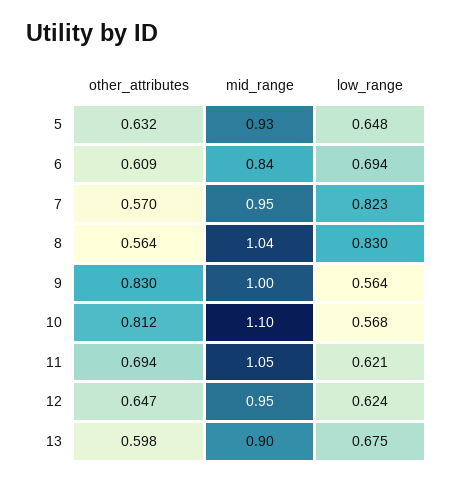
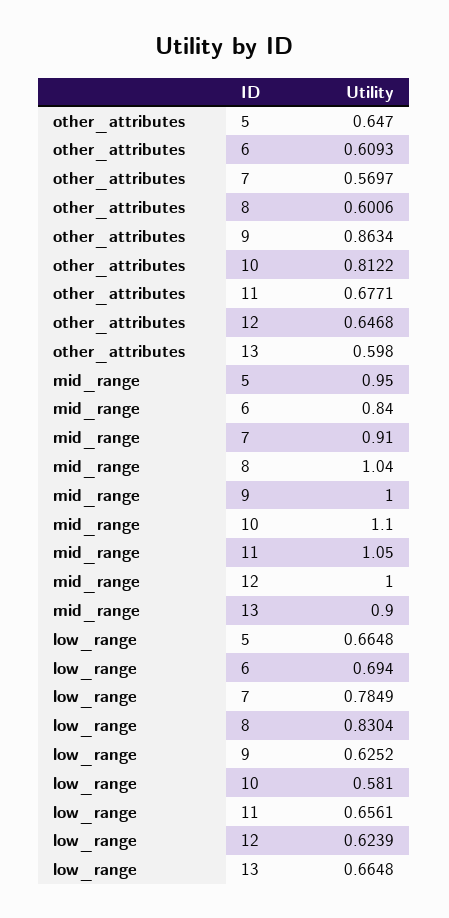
other_attributes, 5: 0.632 -> 0.647
mid_range, 5: 0.93 -> 0.95
low_range, 5: 0.648 -> 0.6648
mid_range, 7: 0.95 -> 0.91
low_range, 7: 0.823 -> 0.7849
other_attributes, 8: 0.564 -> 0.6006
other_attributes, 9: 0.83 -> 0.8634
low_range, 9: 0.564 -> 0.6252
low_range, 10: 0.568 -> 0.581
other_attributes, 11: 0.694 -> 0.6771
low_range, 11: 0.621 -> 0.6561
mid_range, 12: 0.95 -> 1
low_range, 13: 0.675 -> 0.6648

